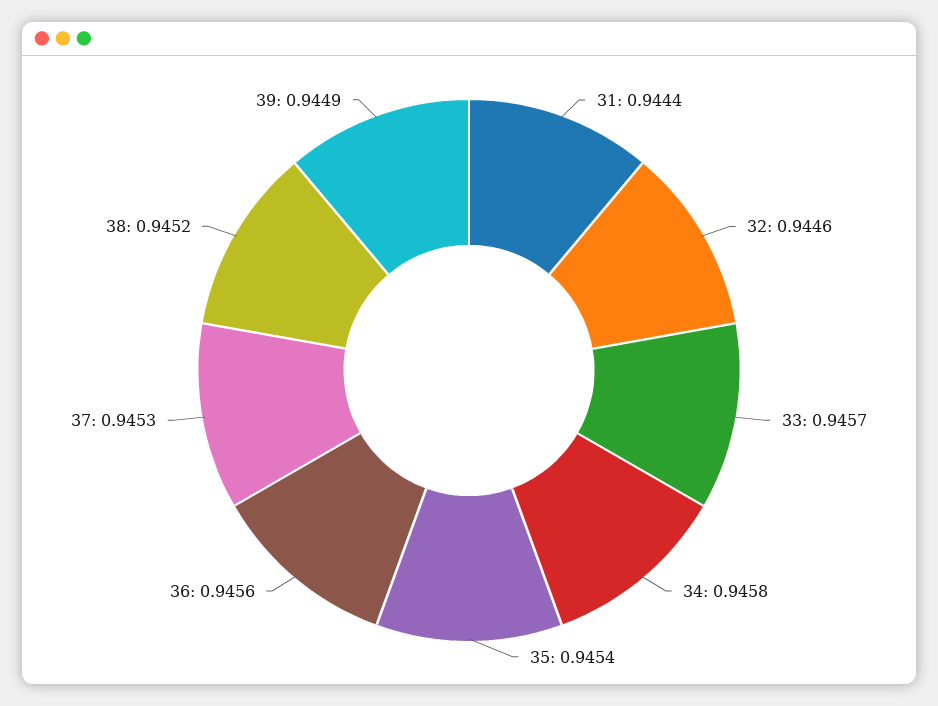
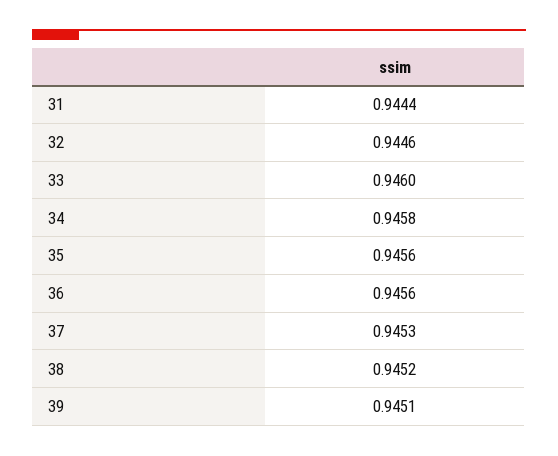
33: 0.9457 -> 0.946
35: 0.9454 -> 0.9456
39: 0.9449 -> 0.9451

